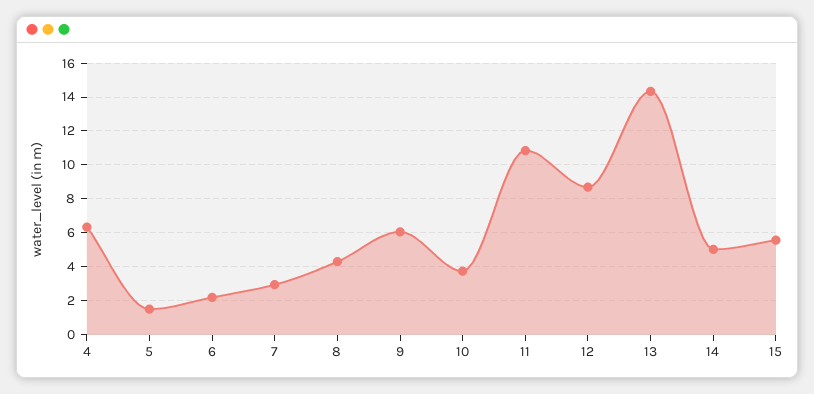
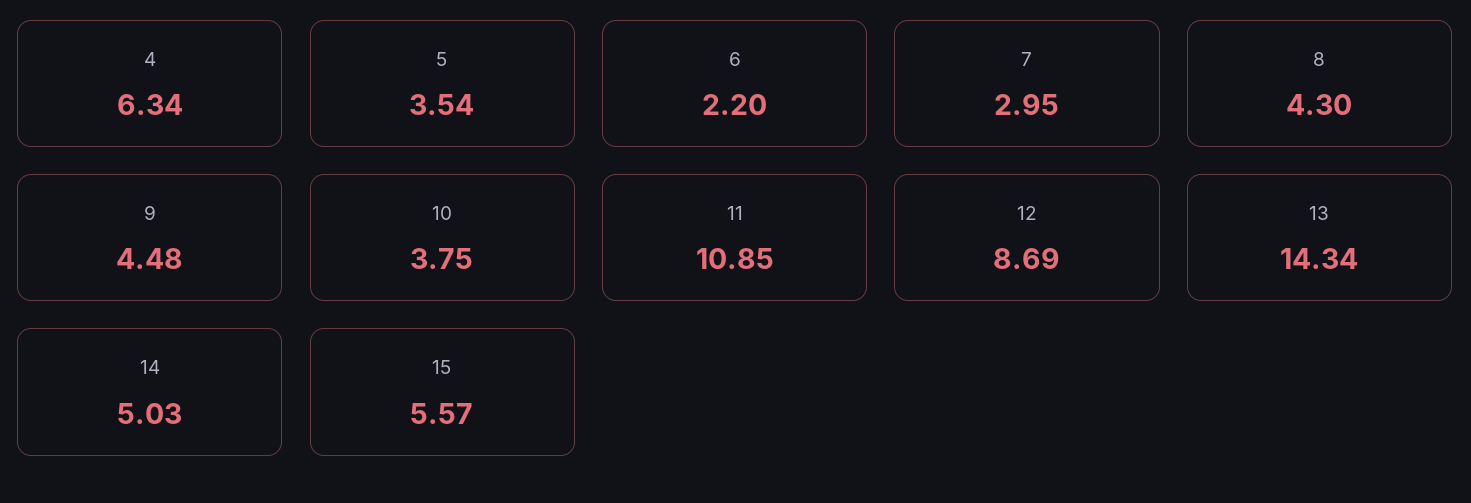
5: 1.5 -> 3.54
9: 6 -> 4.48

